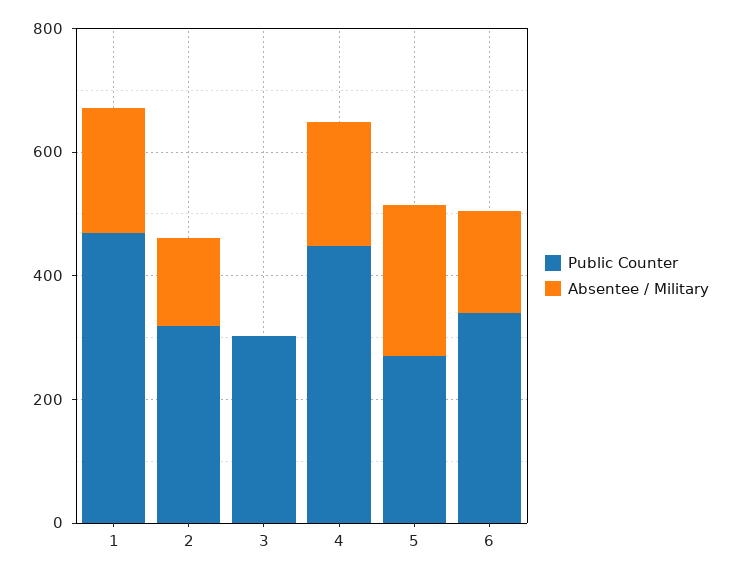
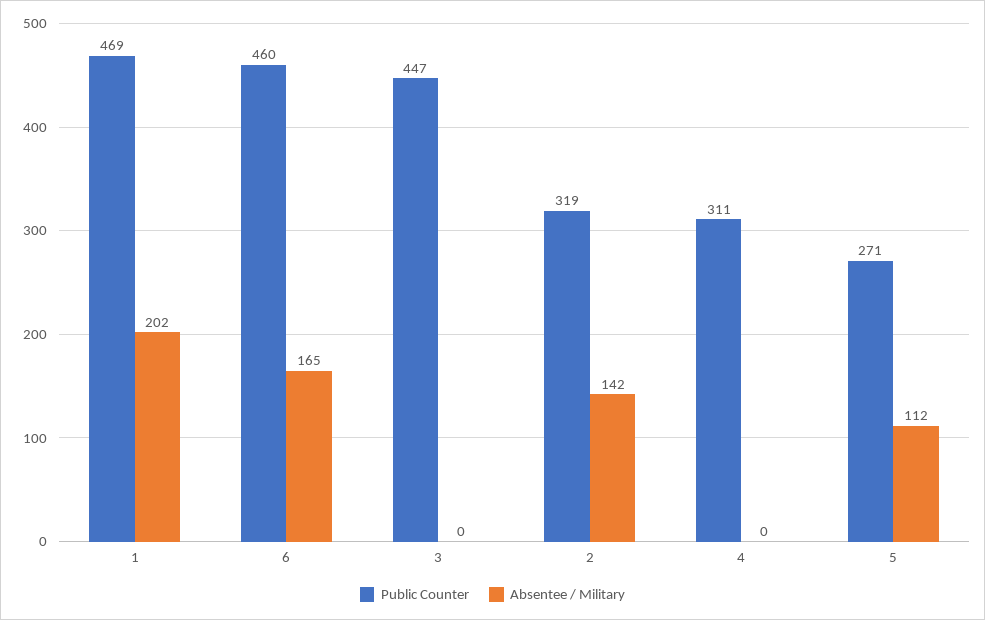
Public Counter, 3: 300 -> 447
Public Counter, 4: 450 -> 311
Absentee / Military, 4: 200 -> 0
Absentee / Military, 5: 250 -> 112
Public Counter, 6: 350 -> 460

